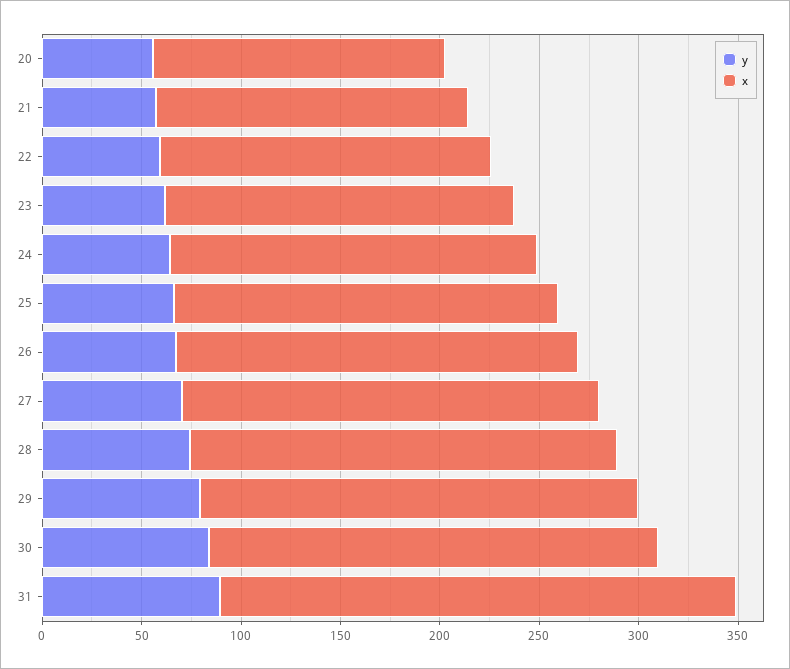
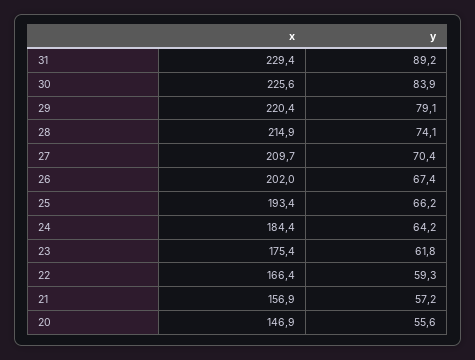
x, 31: 260 -> 229.4

